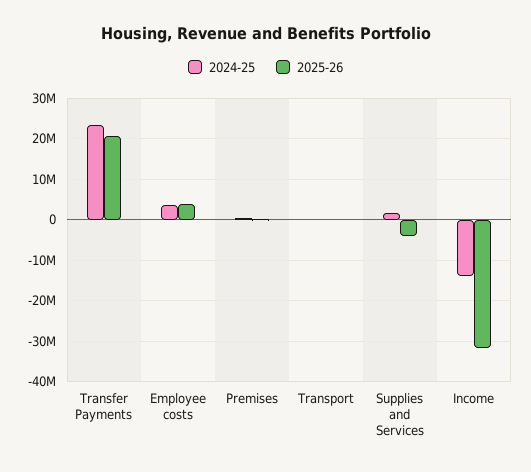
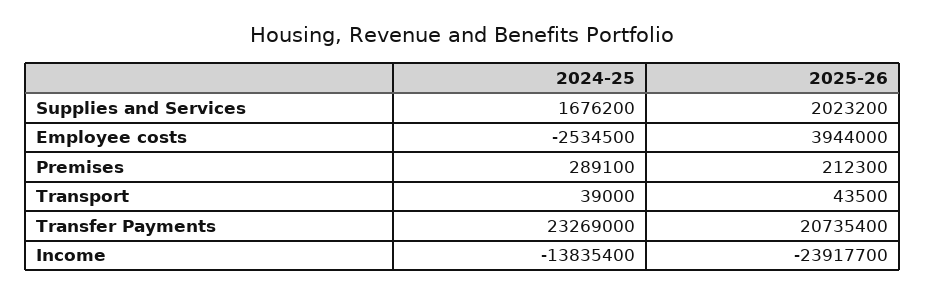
2024-25, Employee costs: 4000000 -> -2534500
2025-26, Supplies and Services: -4000000 -> 2023200
2025-26, Income: -32000000 -> -23917700

